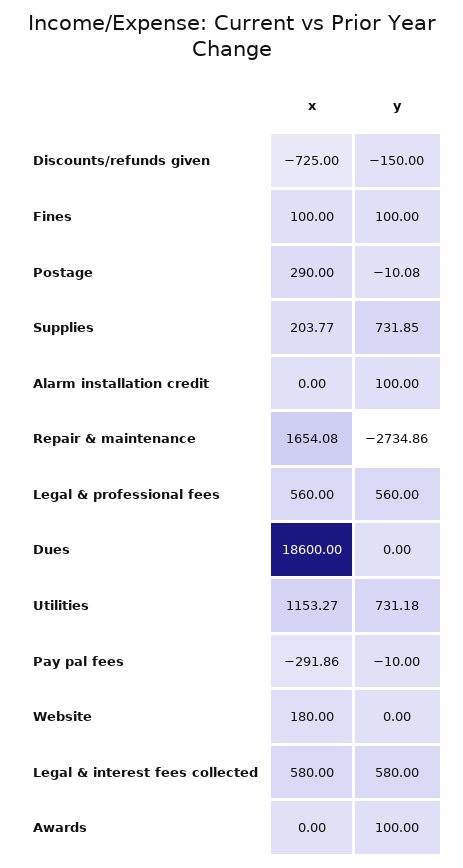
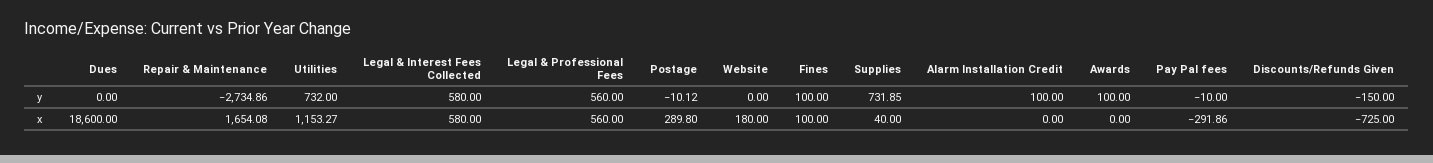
x, Postage: 290 -> 289.8
y, Postage: -10.08 -> -10.12
x, Supplies: 203.77 -> 40
y, Utilities: 731.18 -> 732

